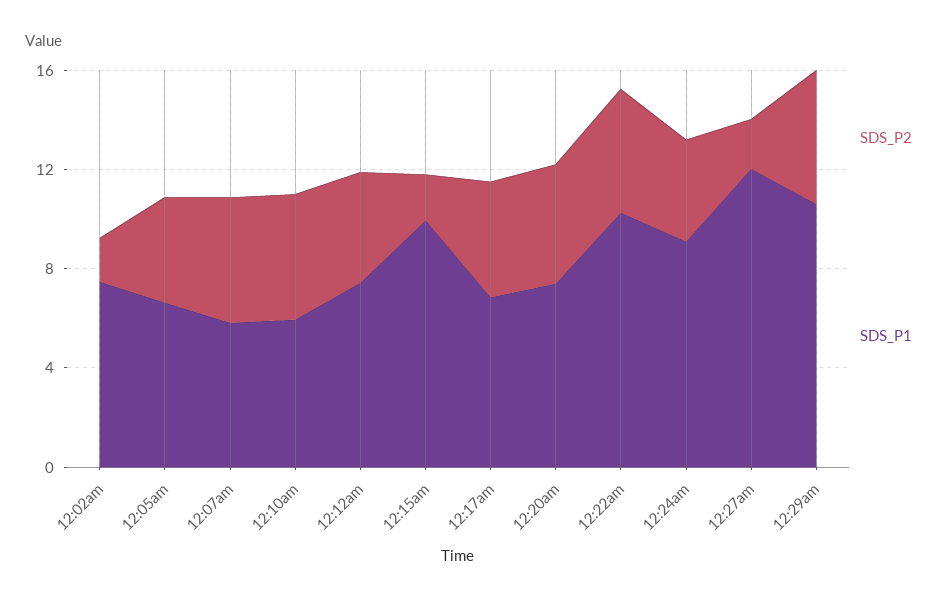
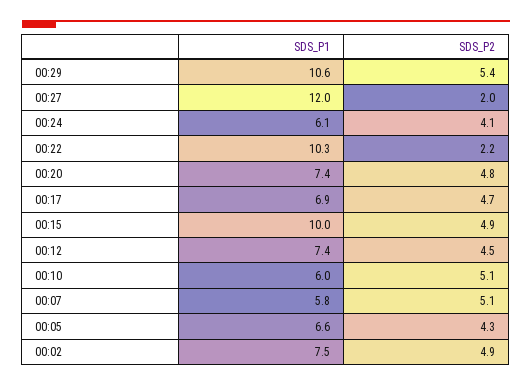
SDS_P2, 12:02am: 2 -> 4.9
SDS_P2, 12:15am: 2 -> 4.9
SDS_P2, 12:22am: 5 -> 2.2
SDS_P1, 12:24am: 9 -> 6.1

